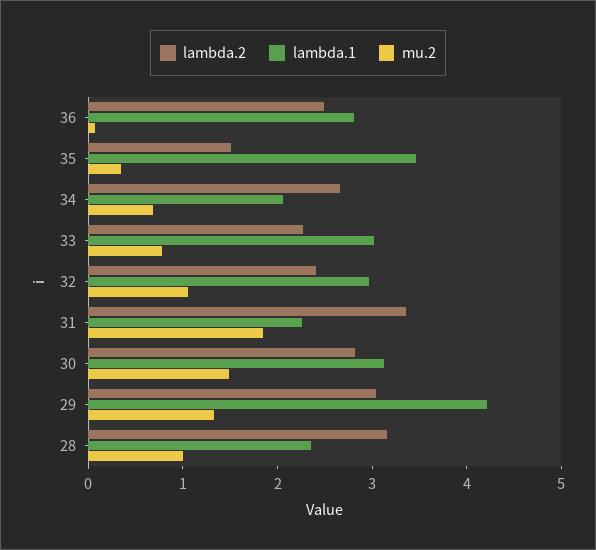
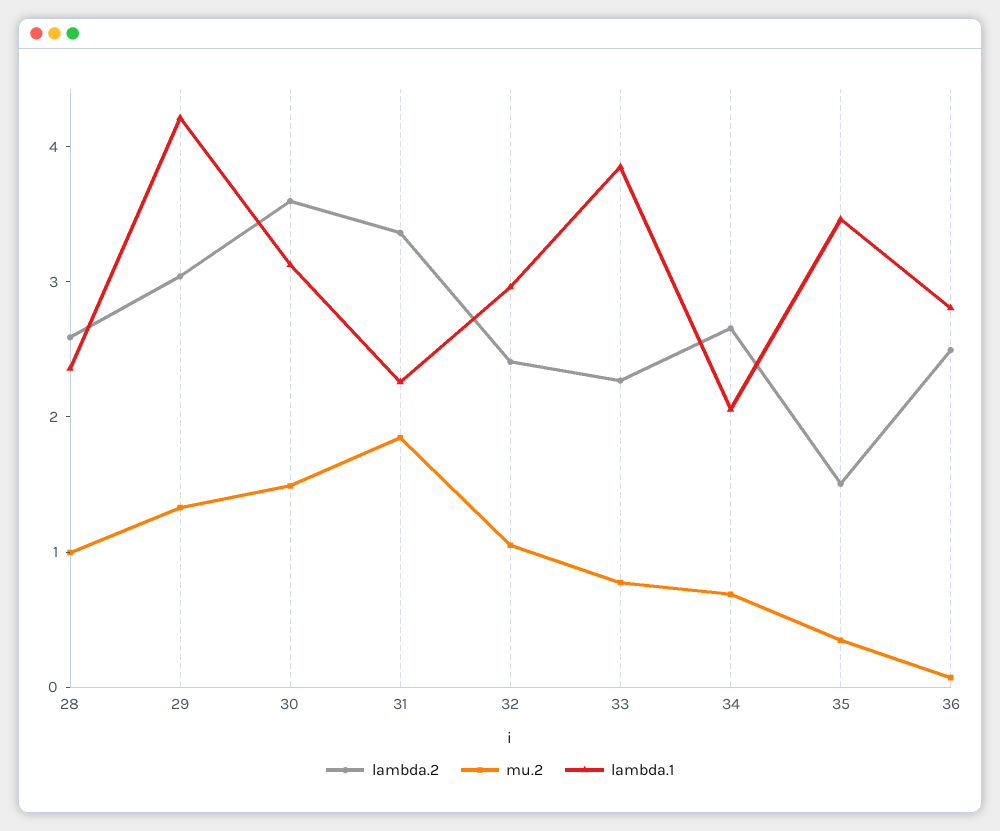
lambda.1, 33: 3 -> 3.8
lambda.2, 30: 2.8 -> 3.6
lambda.2, 28: 3.2 -> 2.6

